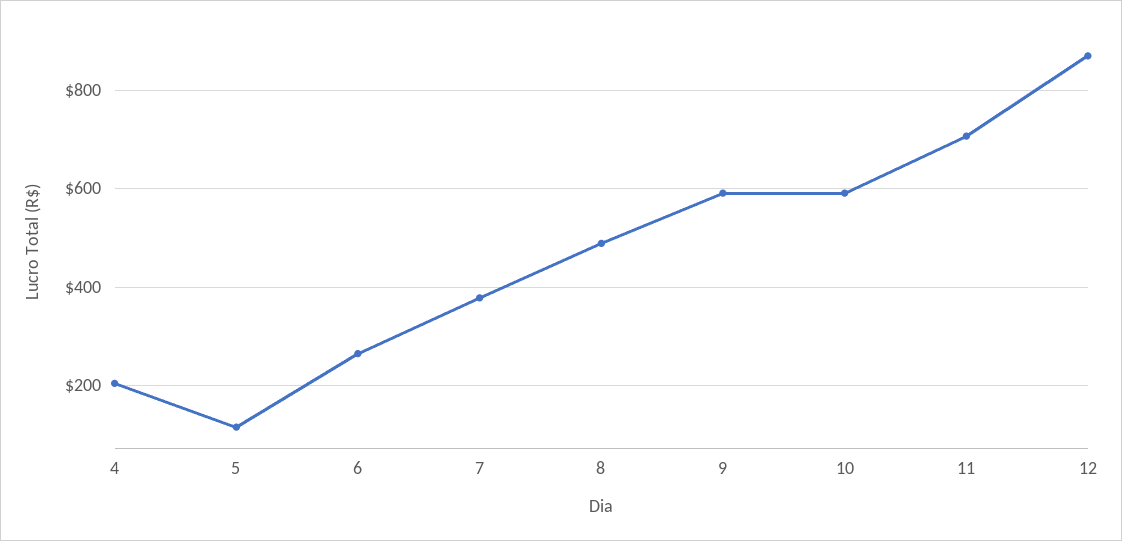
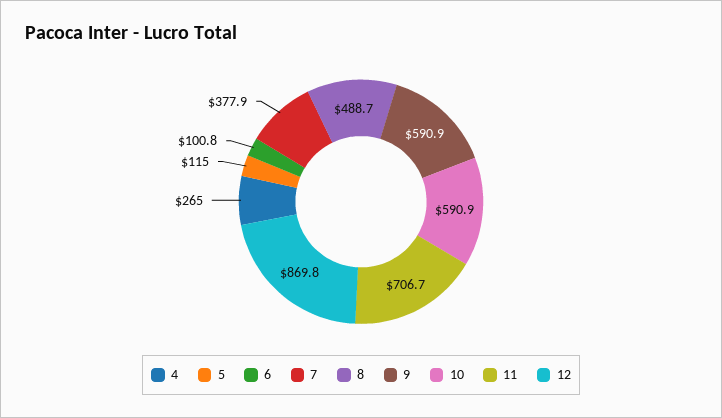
4: 200 -> 265
6: 260 -> 100.8

